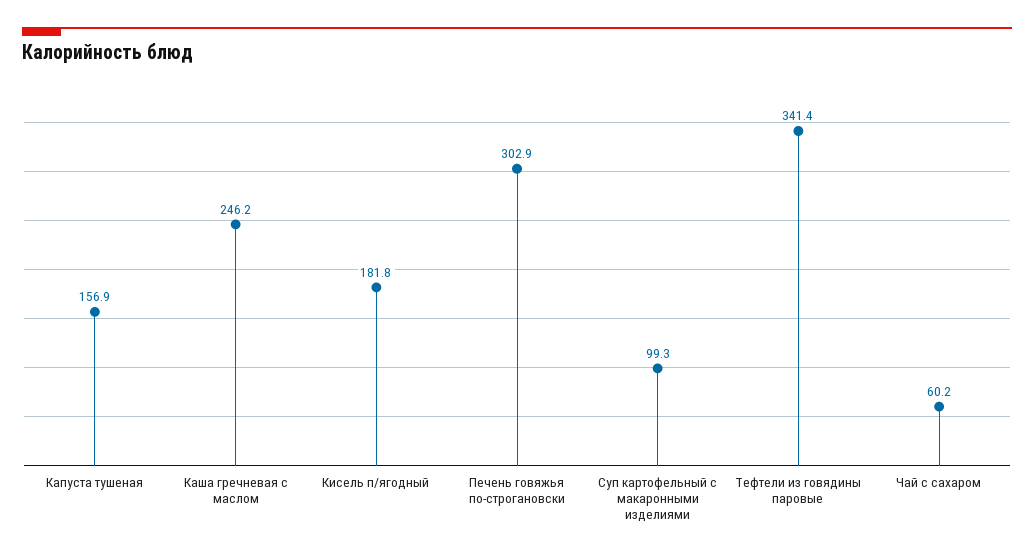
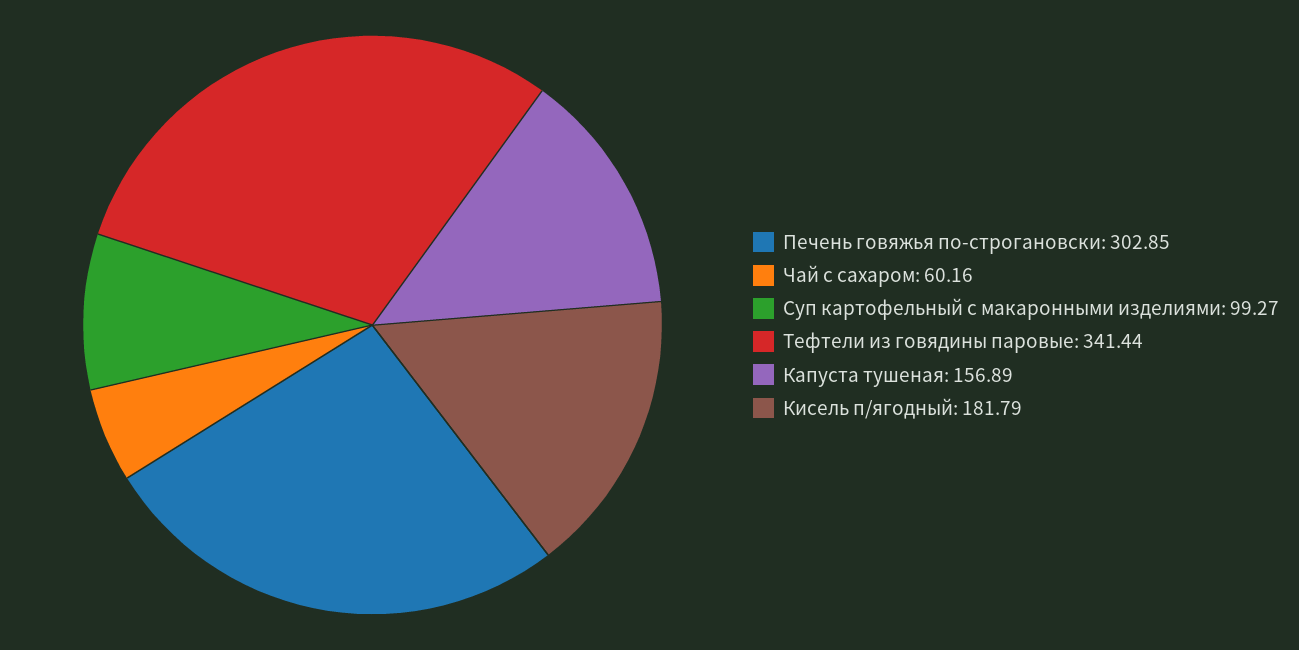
Каша гречневая с маслом: 246.2 -> none

